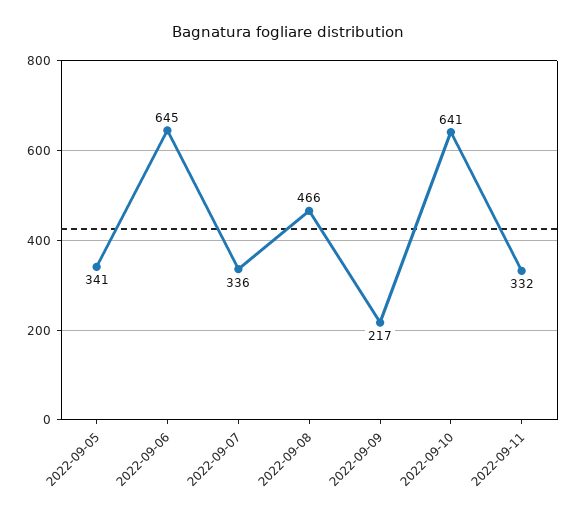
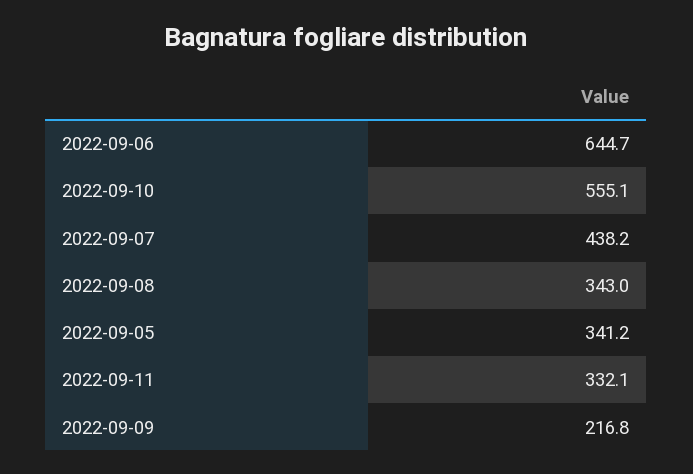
2022-09-07: 336 -> 438.2
2022-09-08: 466 -> 343
2022-09-10: 641 -> 555.1

